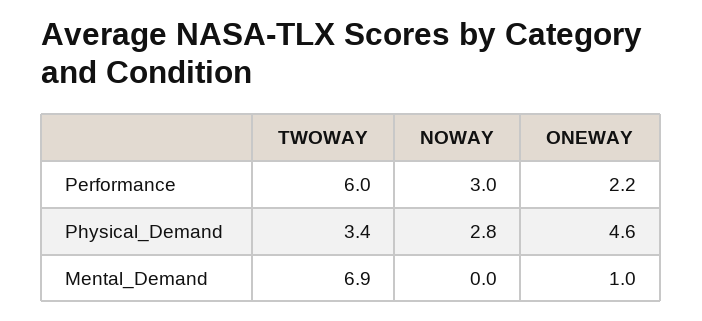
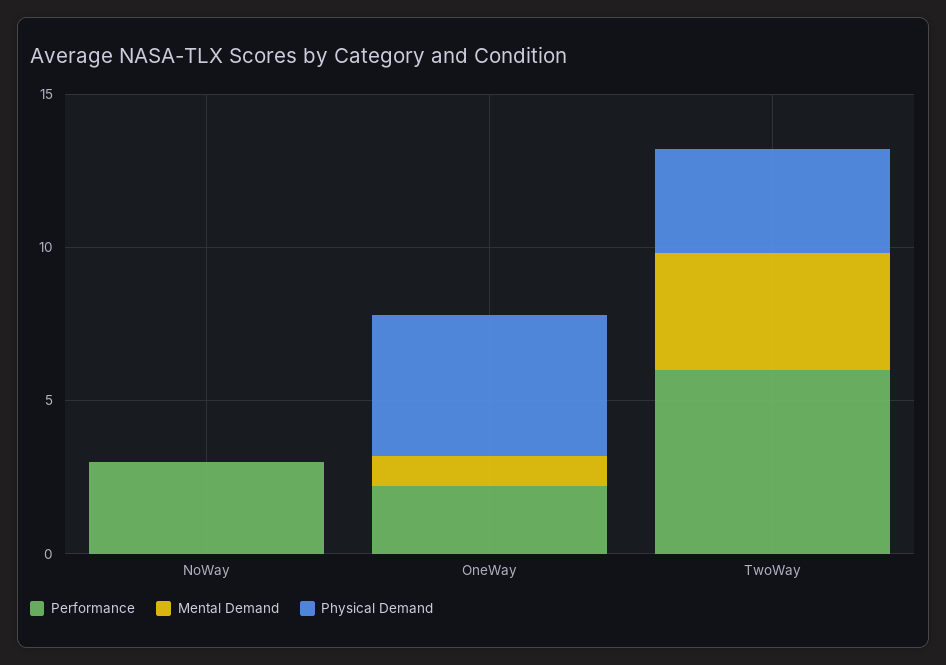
Physical_Demand, NOWAY: 2.8 -> 0
Mental_Demand, TWOWAY: 6.9 -> 4

